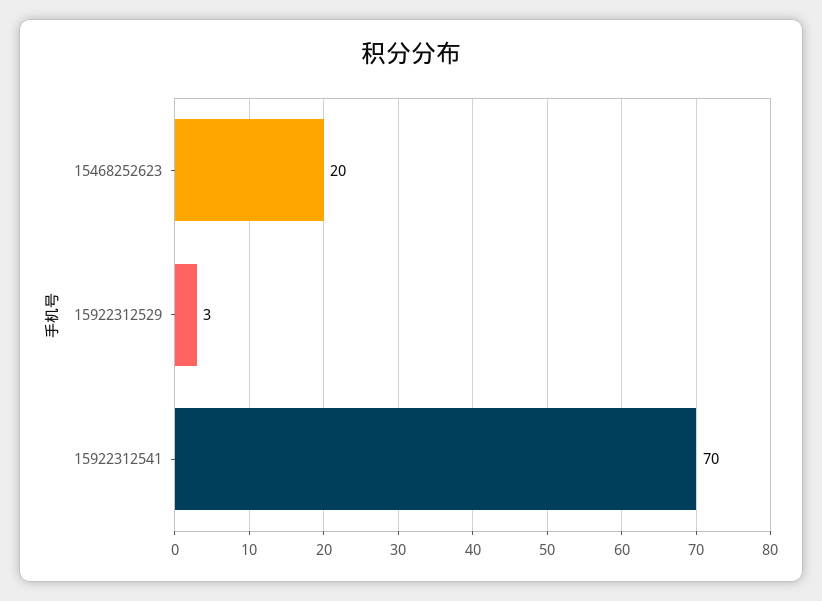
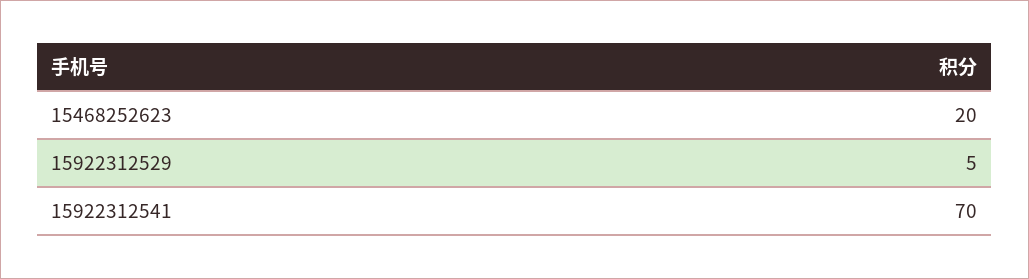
15922312529: 3 -> 5

